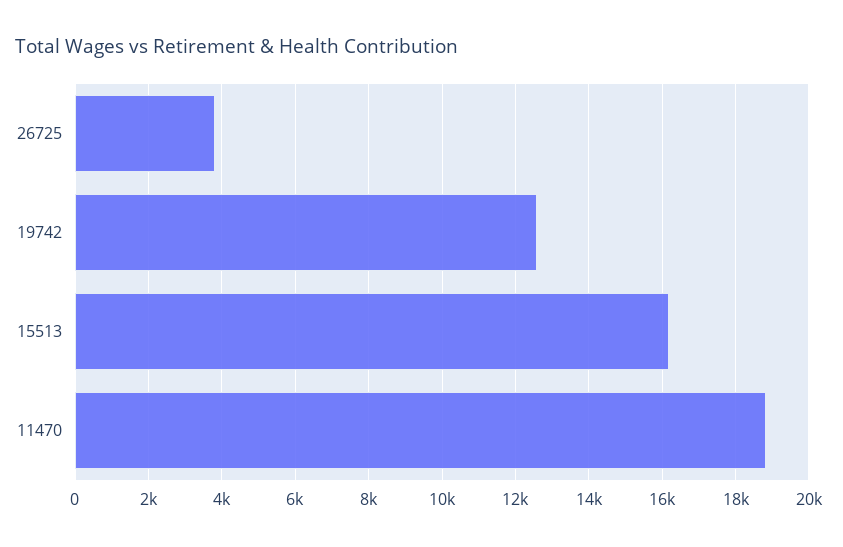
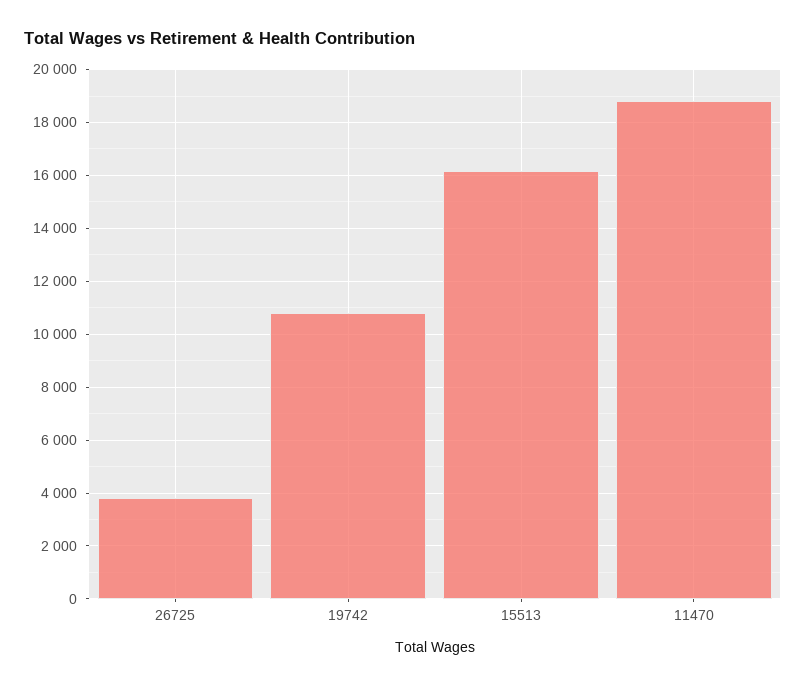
19742: 12600 -> 10750

